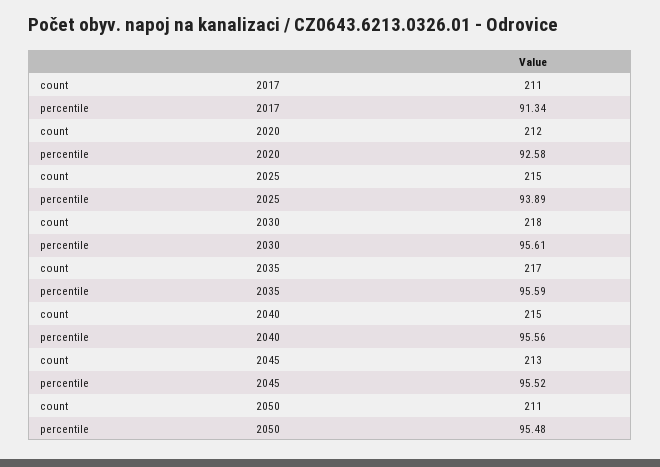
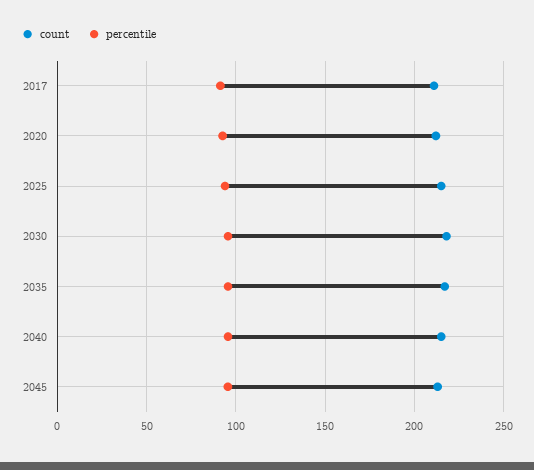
count, 2050: 211 -> none
percentile, 2050: 95.48 -> none

